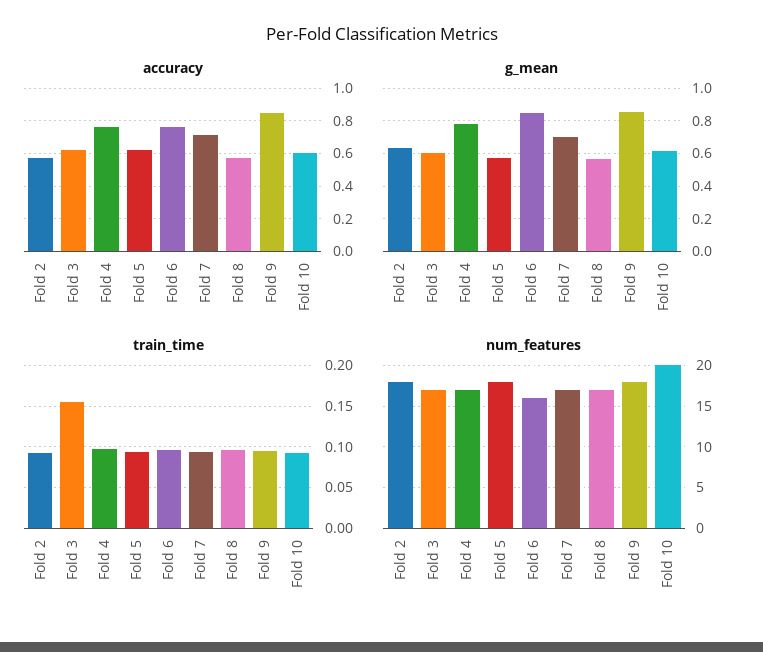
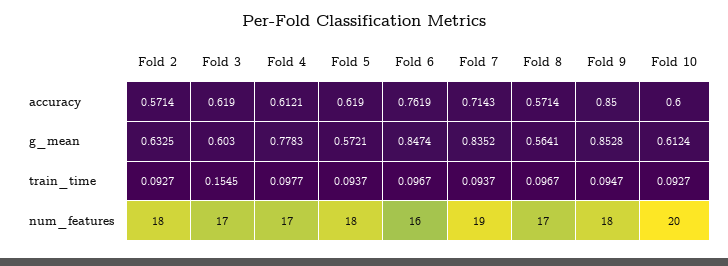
accuracy, Fold 4: 0.75 -> 0.6121
g_mean, Fold 7: 0.7 -> 0.8352
num_features, Fold 7: 17 -> 19

